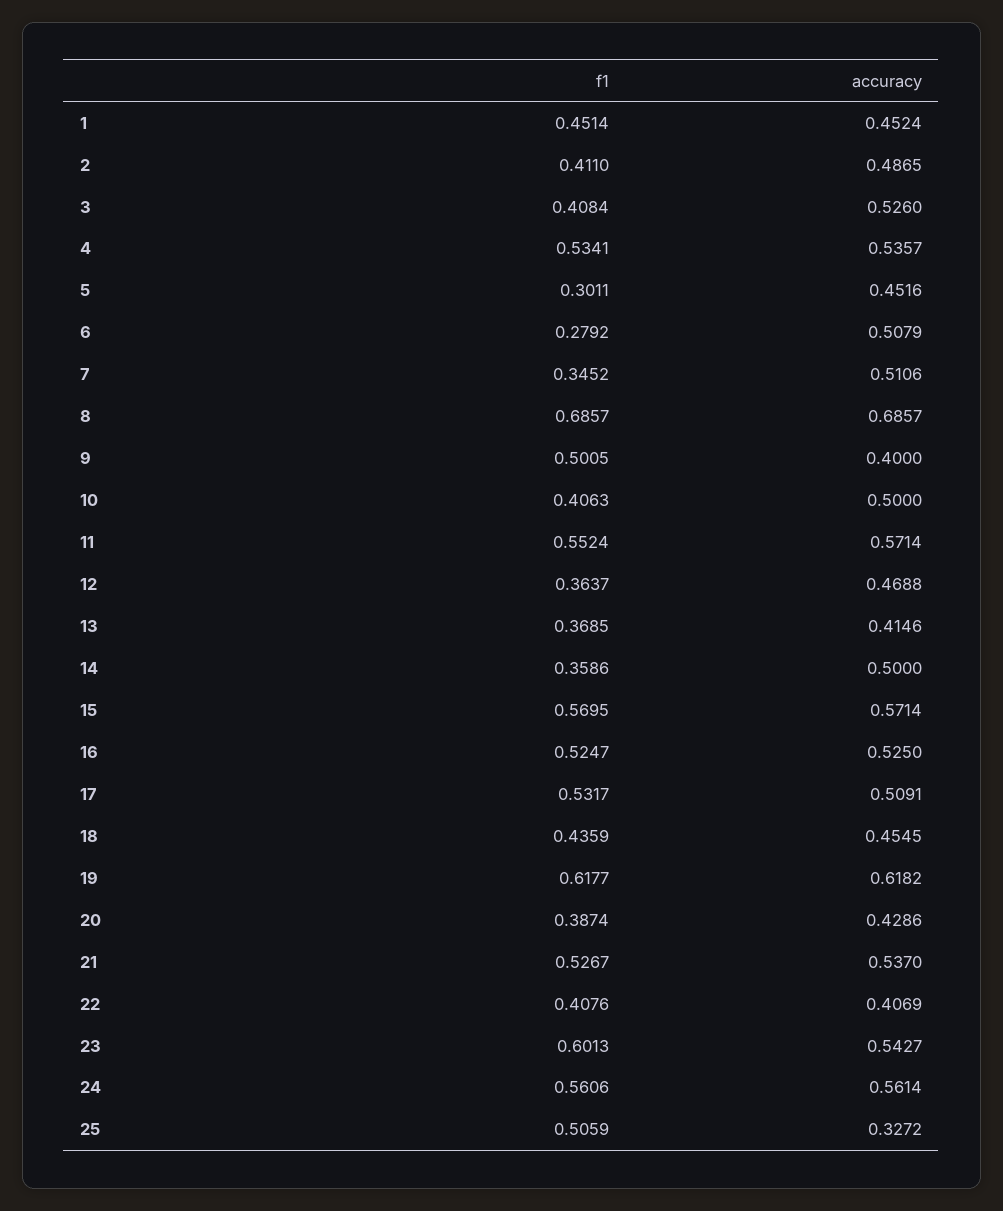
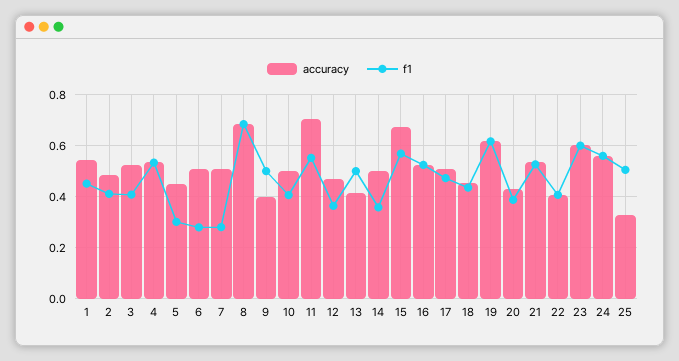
accuracy, 1: 0.4524 -> 0.55
f1, 7: 0.3452 -> 0.275
accuracy, 11: 0.5714 -> 0.7
f1, 13: 0.3685 -> 0.5
accuracy, 15: 0.5714 -> 0.675
f1, 17: 0.5317 -> 0.475
accuracy, 23: 0.5427 -> 0.6

